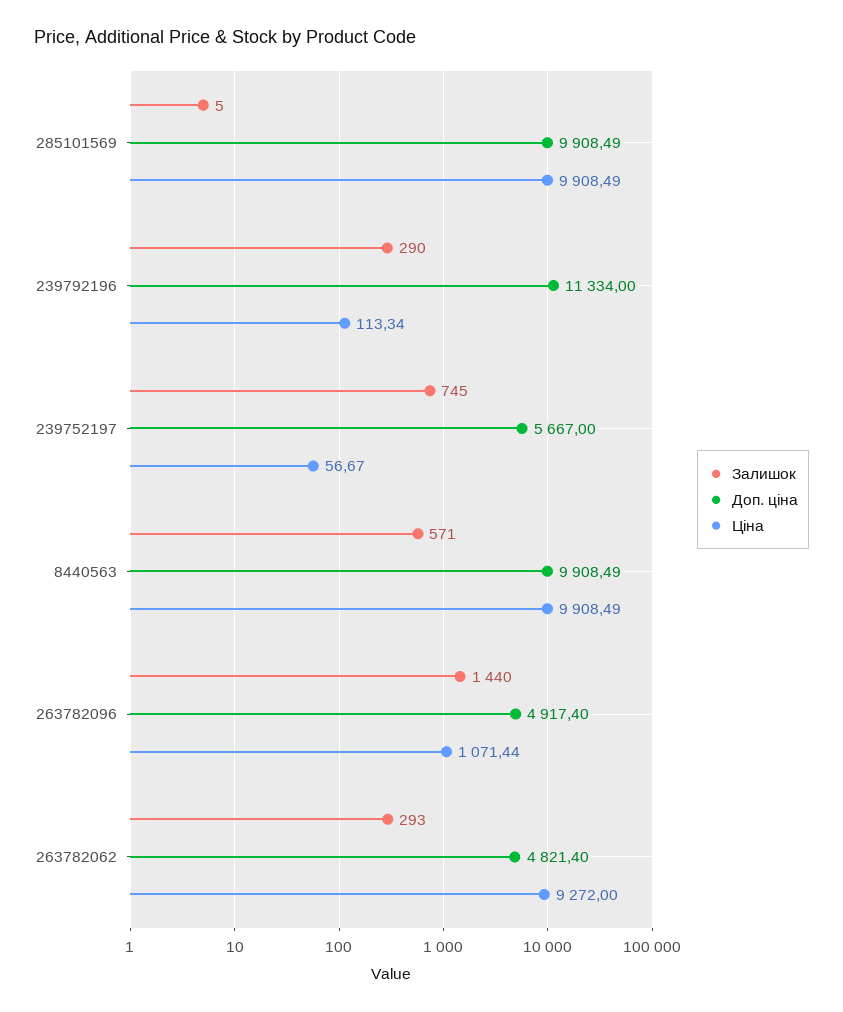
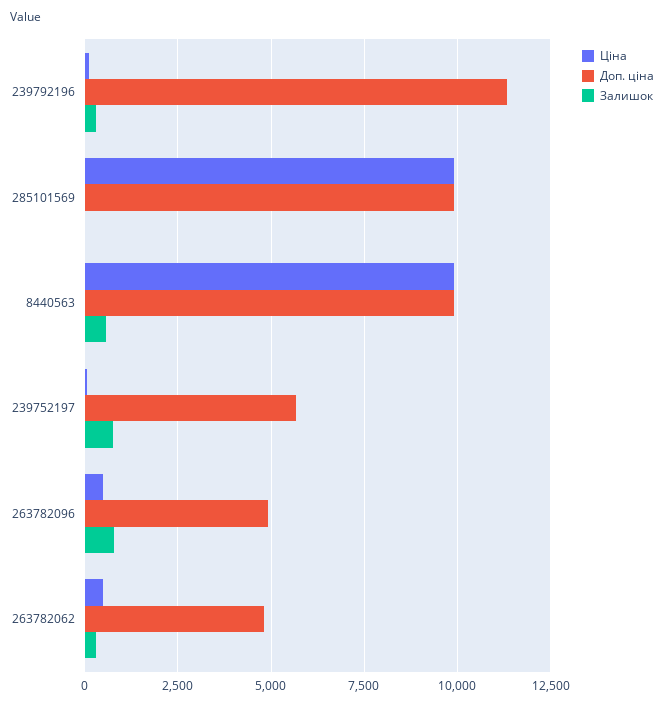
Залишок, 263782096: 1440 -> 750
Ціна, 263782096: 1071.44 -> 500
Ціна, 263782062: 9272 -> 500

